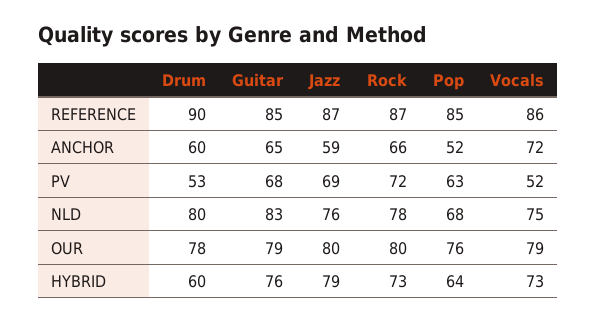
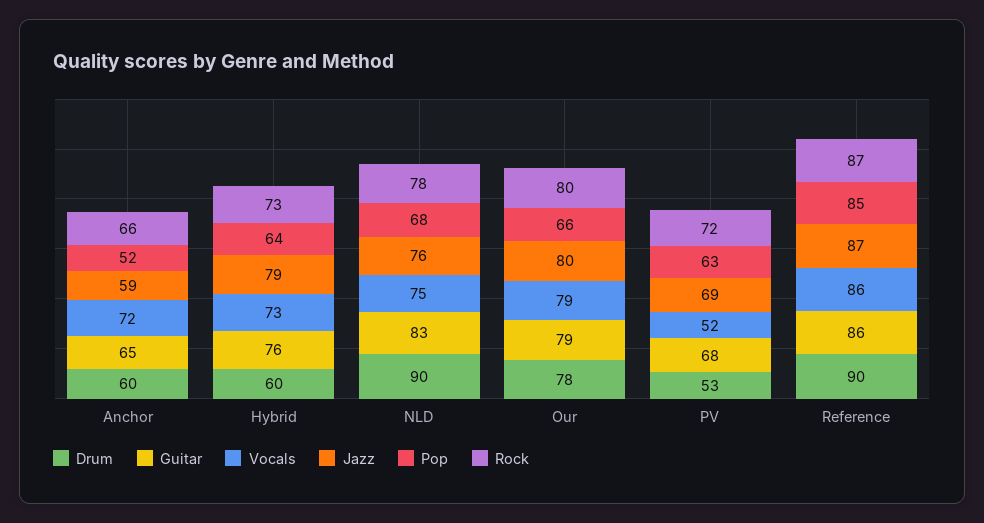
Guitar, REFERENCE: 85 -> 86
Drum, NLD: 80 -> 90
Pop, OUR: 76 -> 66

